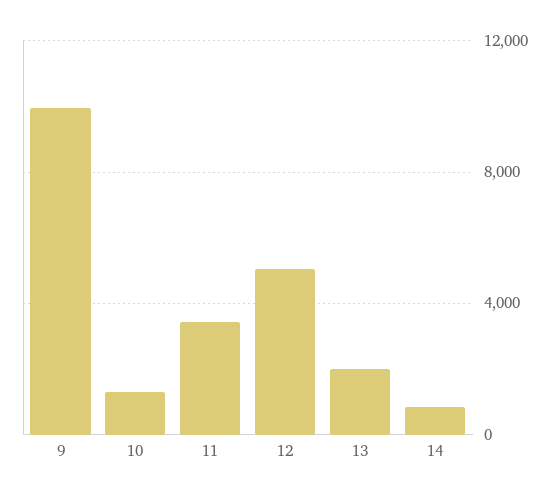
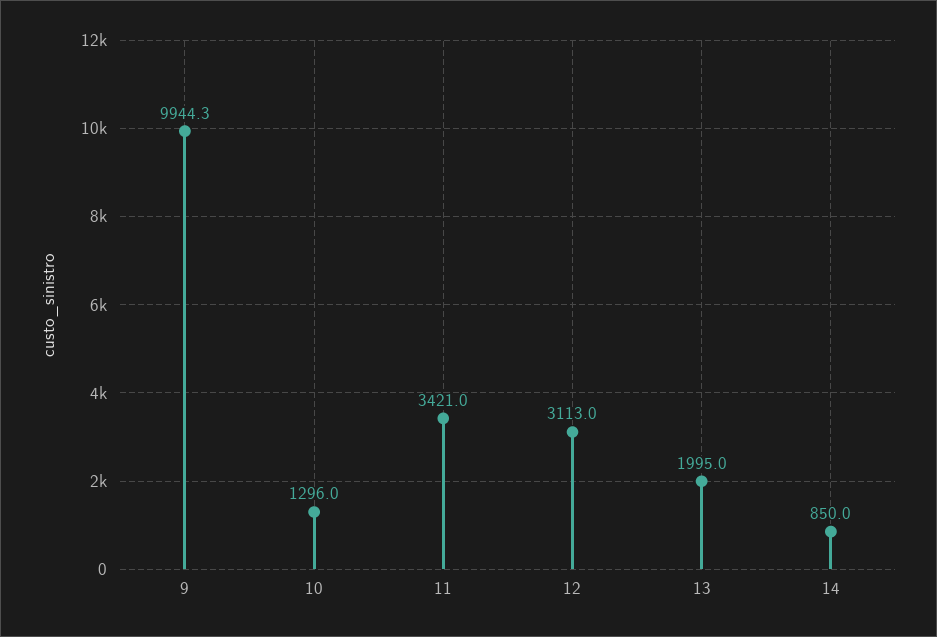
12: 5000 -> 3113

